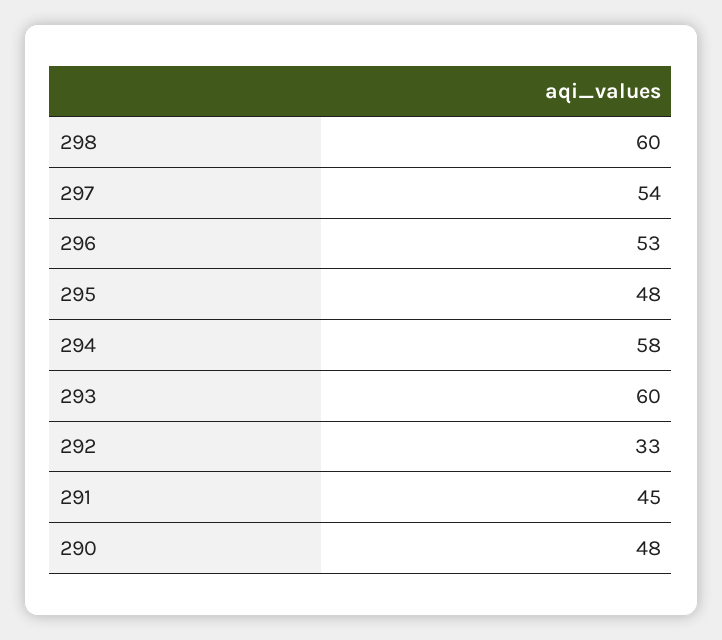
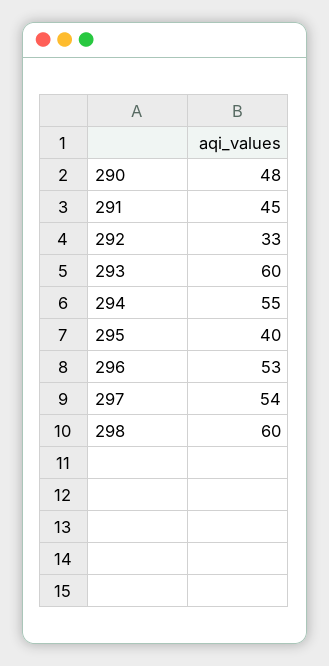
295: 48 -> 40
294: 58 -> 55

